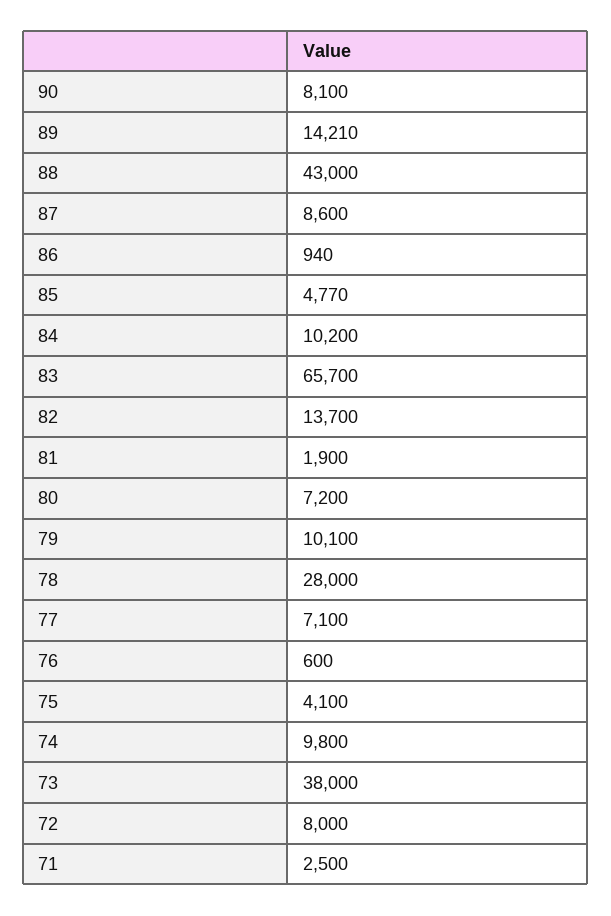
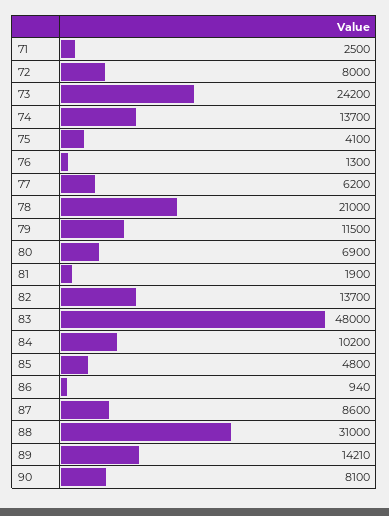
88: 43000 -> 31000
85: 4770 -> 4800
83: 65700 -> 48000
80: 7200 -> 6900
79: 10100 -> 11500
78: 28000 -> 21000
77: 7100 -> 6200
76: 600 -> 1300
74: 9800 -> 13700
73: 38000 -> 24200

